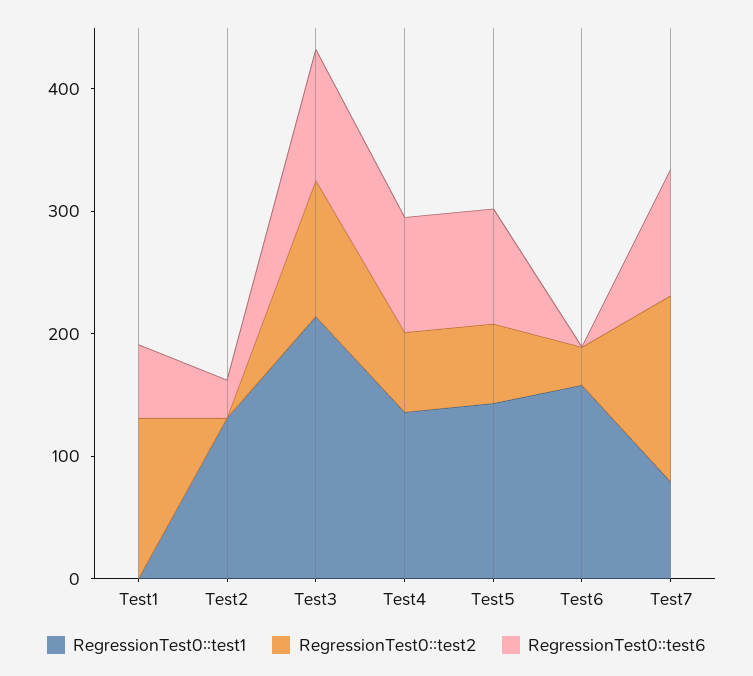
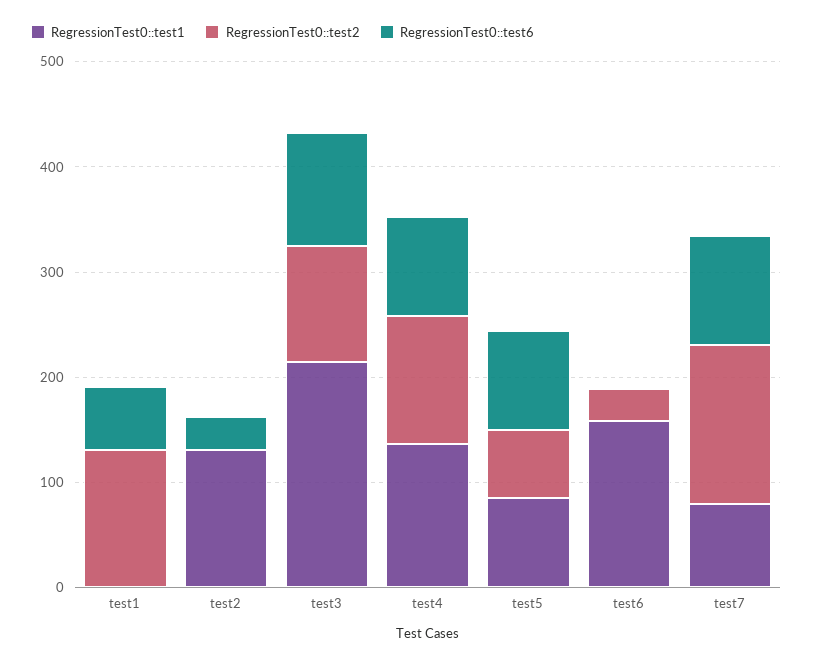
RegressionTest0::test2, Test4: 60 -> 120
RegressionTest0::test1, Test5: 140 -> 80

